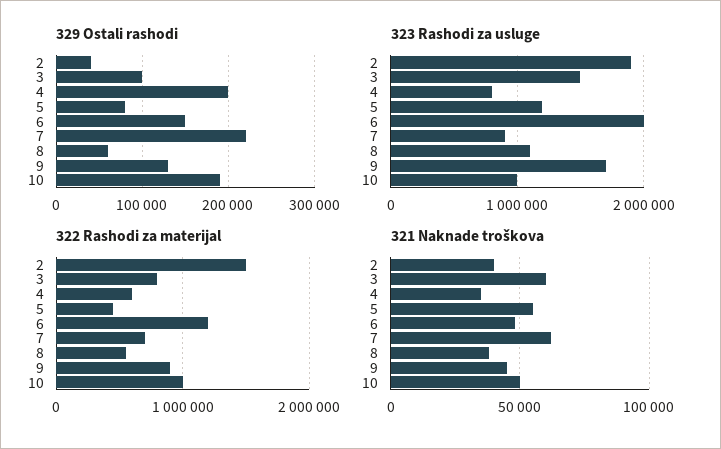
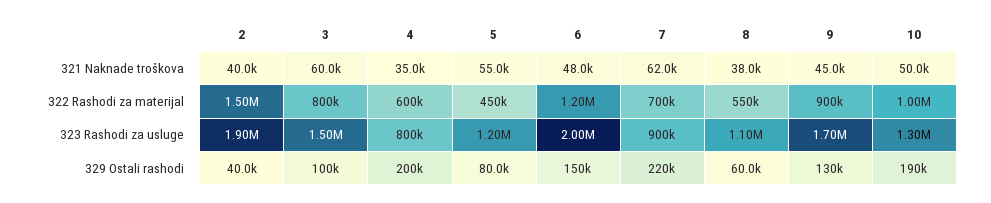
323 Rashodi za usluge, 10: 1000000 -> 1300000

